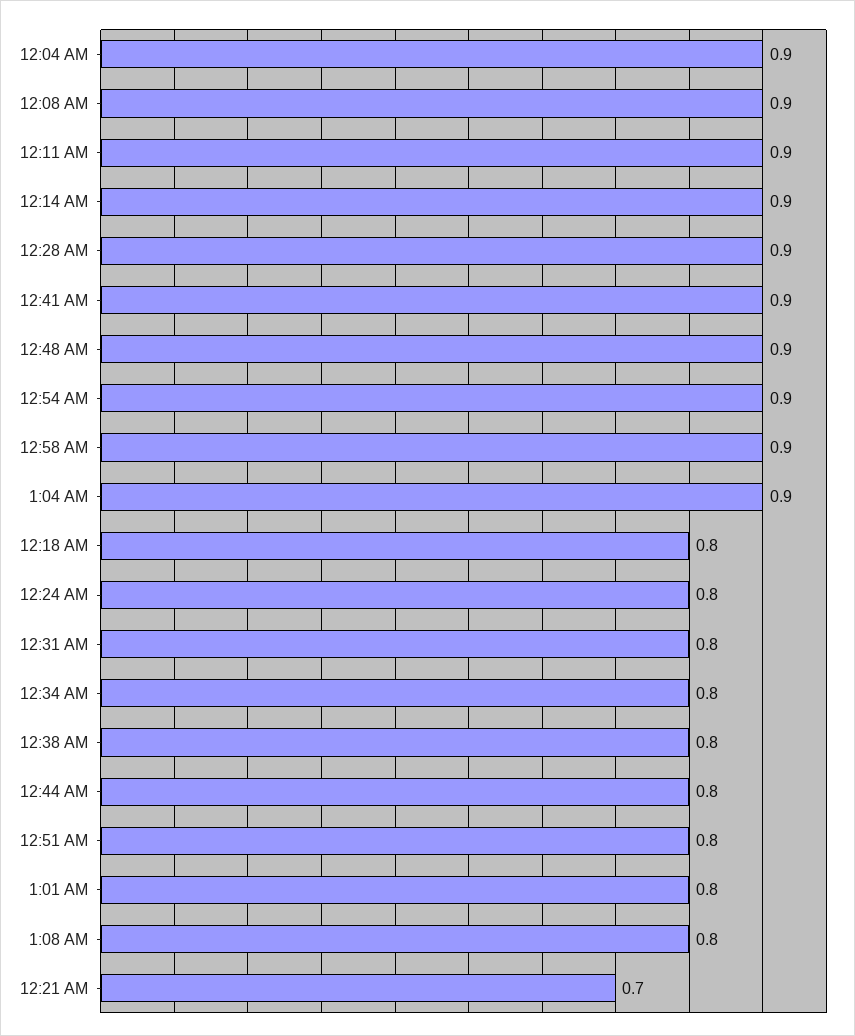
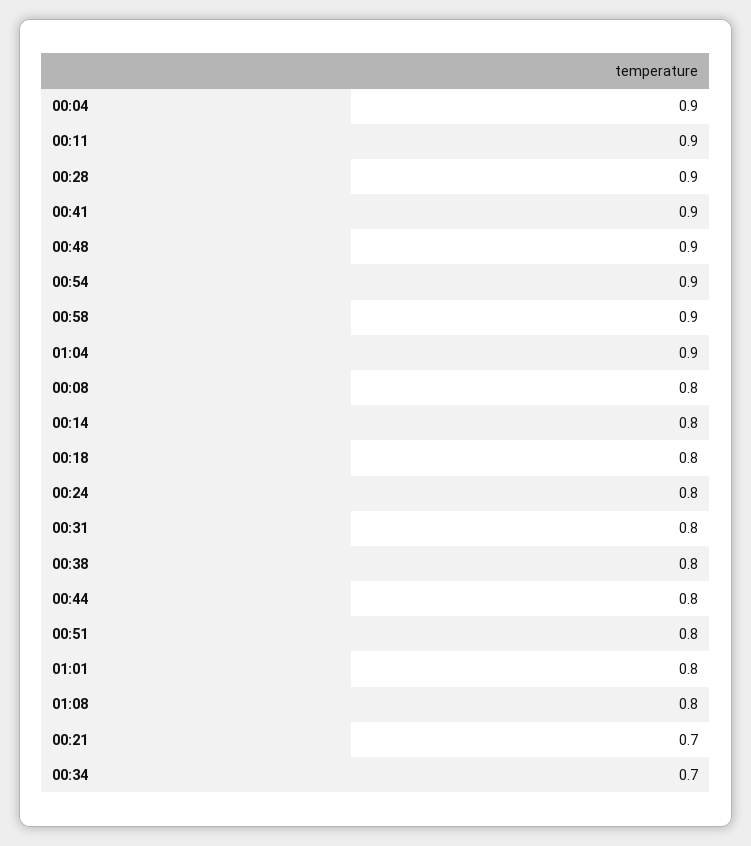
12:08 AM: 0.9 -> 0.8
12:14 AM: 0.9 -> 0.8
12:34 AM: 0.8 -> 0.7

